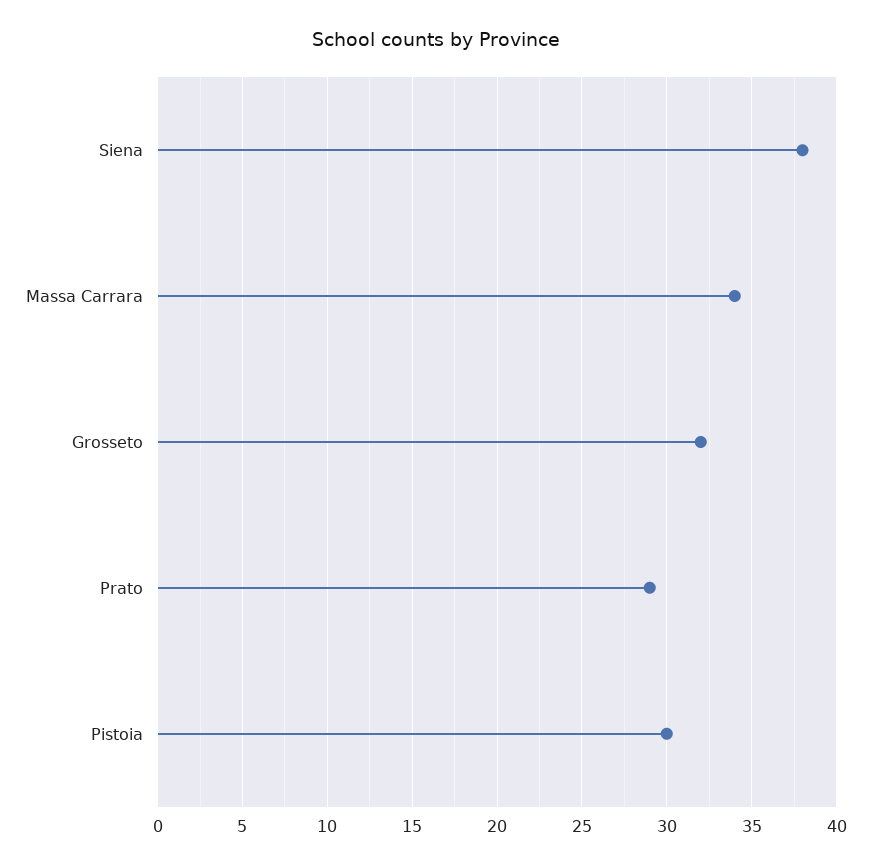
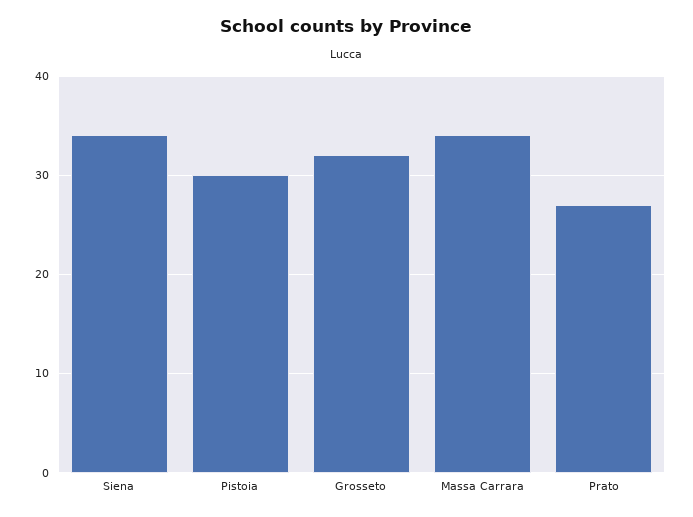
Siena: 38 -> 34
Prato: 29 -> 27

